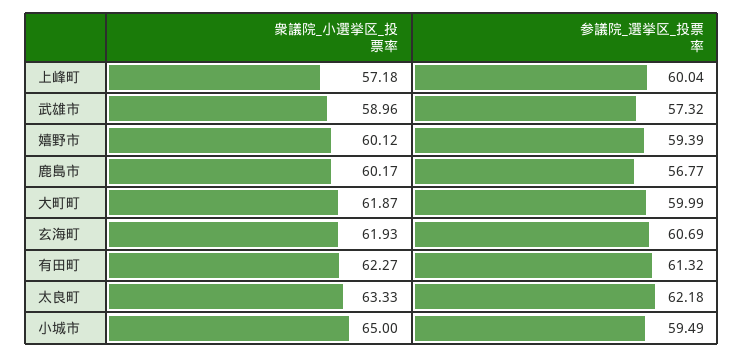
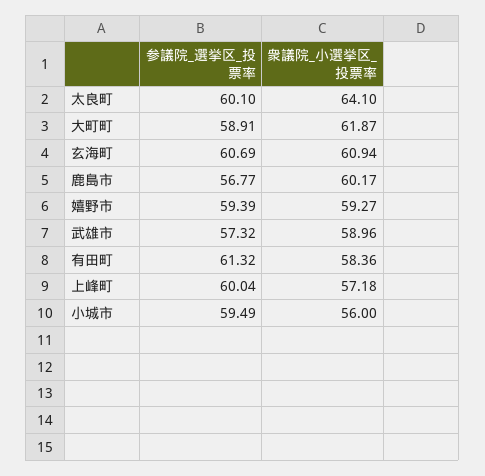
衆議院_小選挙区_投票率, 嬉野市: 60.12 -> 59.27
参議院_選挙区_投票率, 大町町: 59.99 -> 58.91
衆議院_小選挙区_投票率, 玄海町: 61.93 -> 60.94
衆議院_小選挙区_投票率, 有田町: 62.27 -> 58.36
衆議院_小選挙区_投票率, 太良町: 63.33 -> 64.1
参議院_選挙区_投票率, 太良町: 62.18 -> 60.1
衆議院_小選挙区_投票率, 小城市: 65 -> 56

